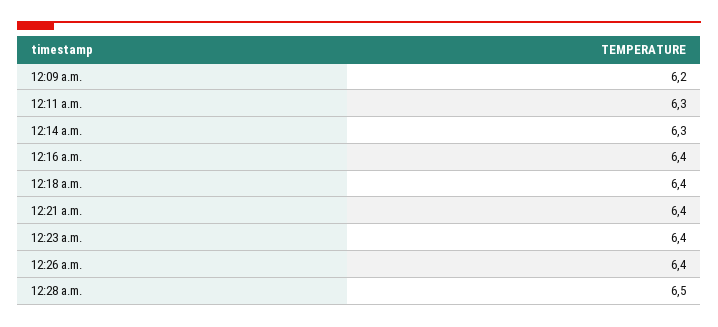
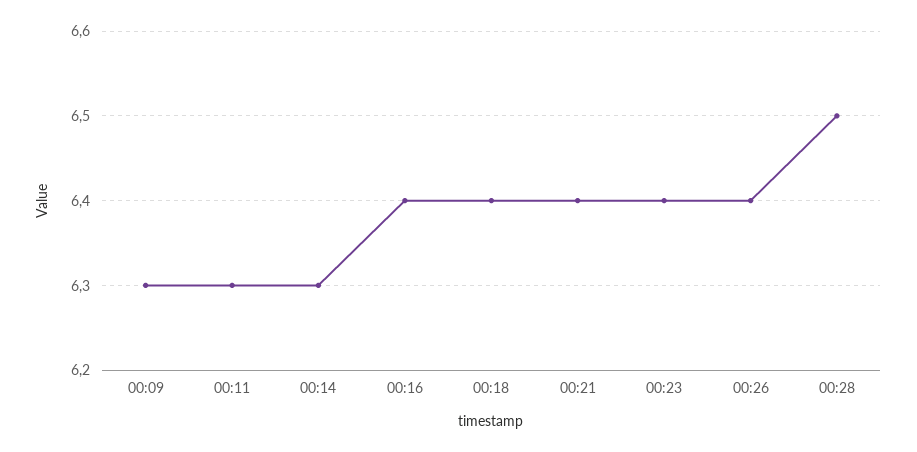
12:09 a.m.: 6.2 -> 6.3

